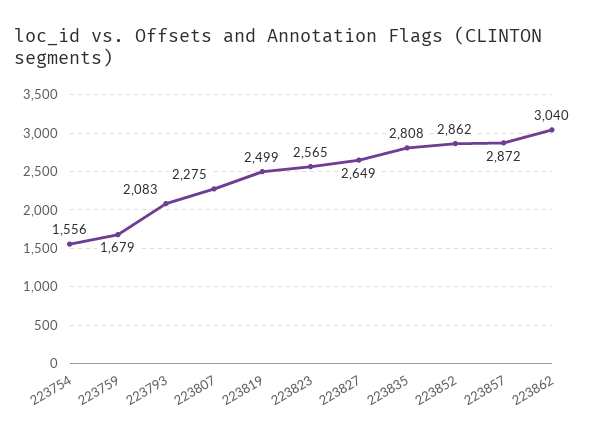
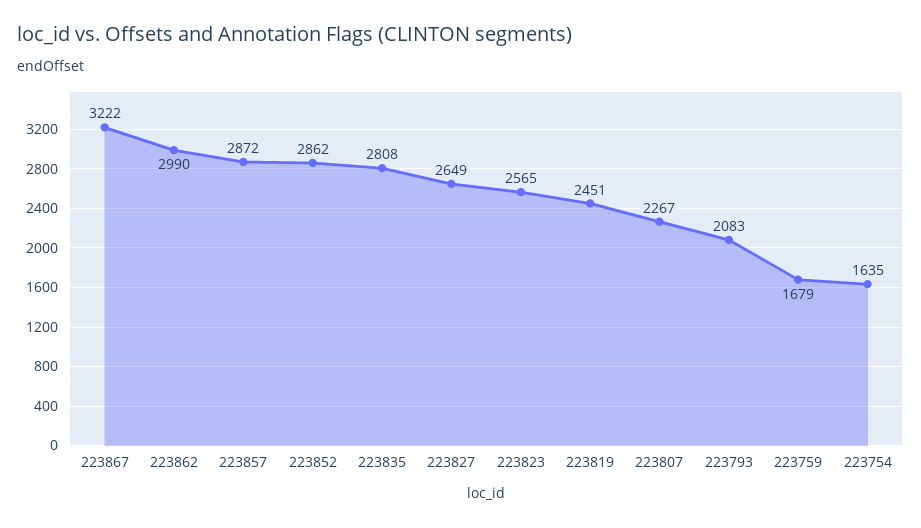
223754: 1556 -> 1635
223807: 2275 -> 2267
223819: 2499 -> 2451
223862: 3040 -> 2990
223867: none -> 3222

